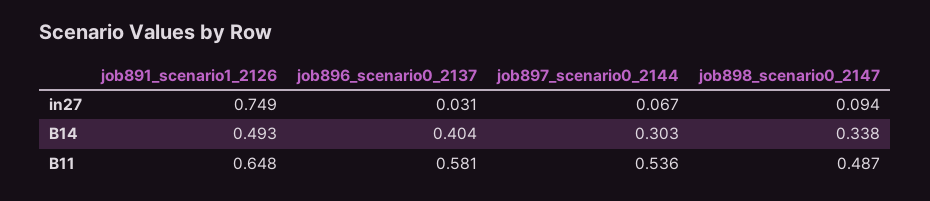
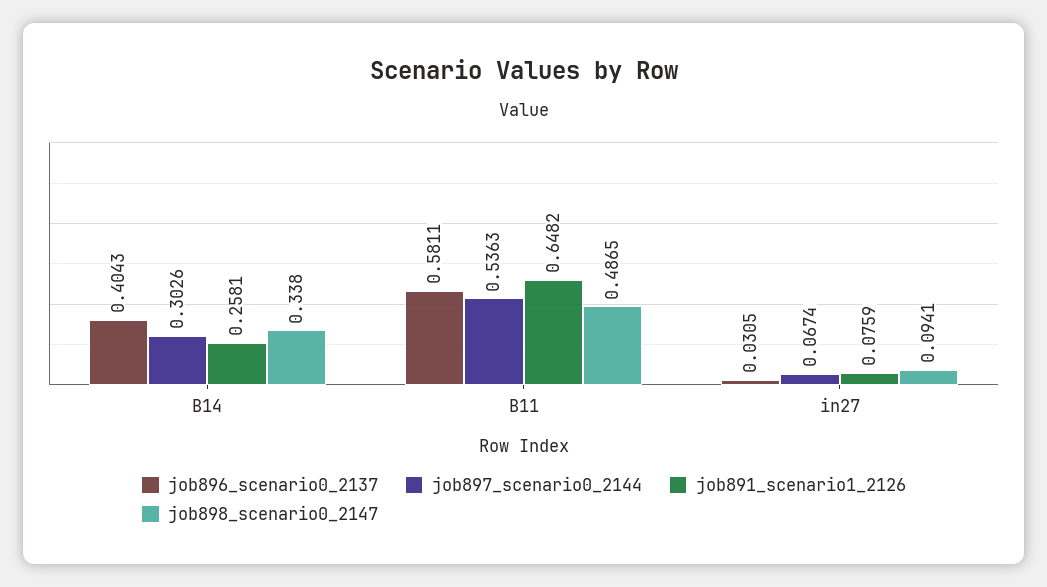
job891_scenario1_2126, in27: 0.749 -> 0.0759
job891_scenario1_2126, B14: 0.493 -> 0.2581

